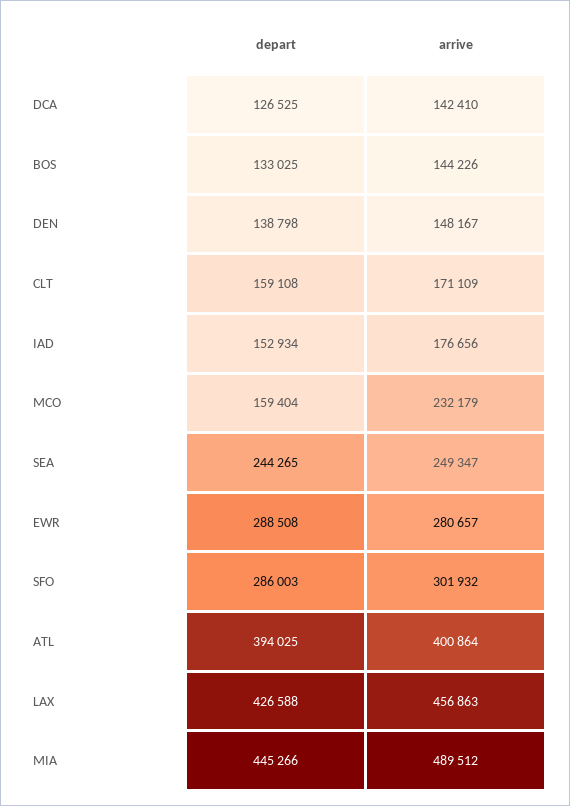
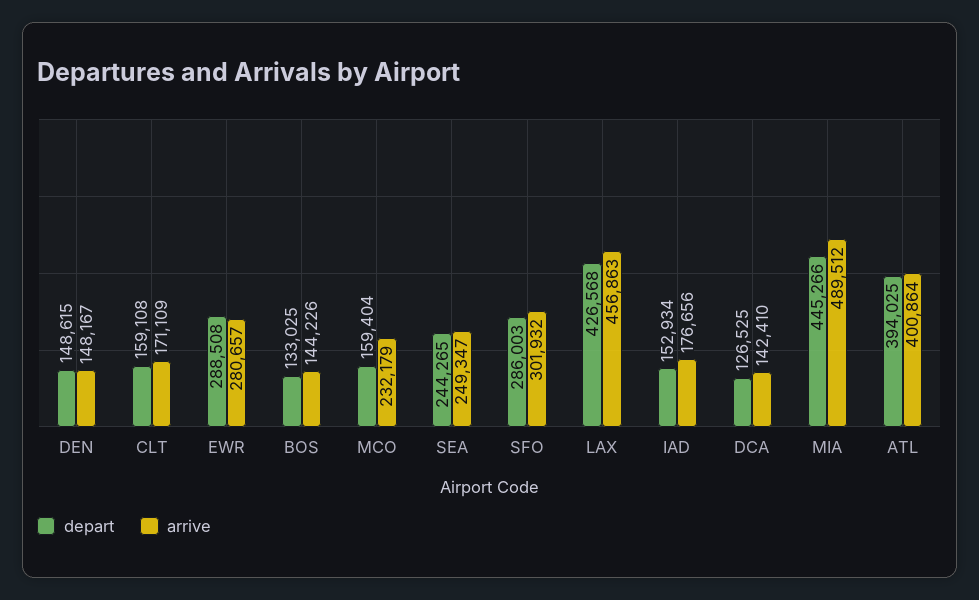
depart, DEN: 138798 -> 148615
depart, LAX: 426588 -> 426568

